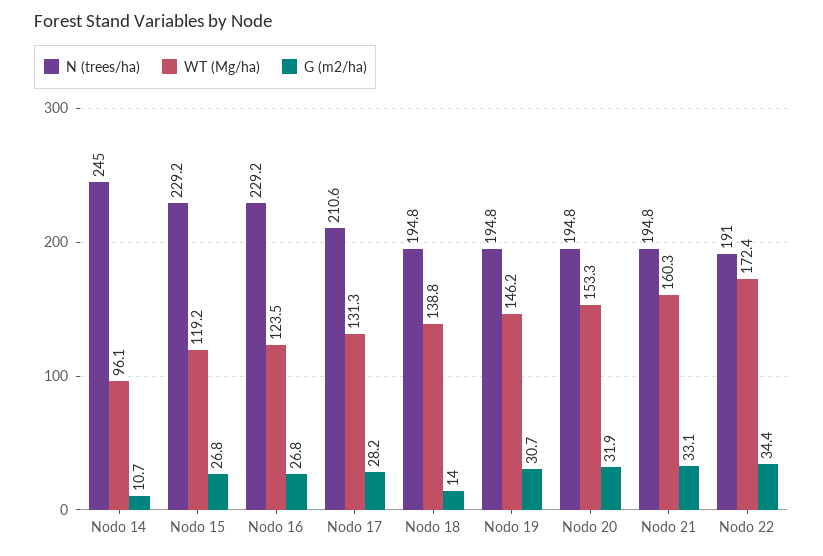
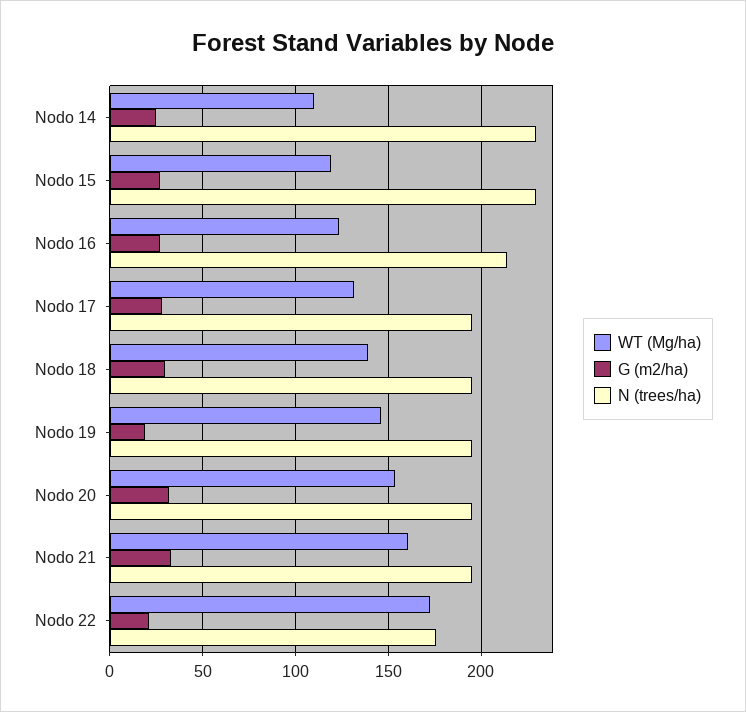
N (trees/ha), Nodo 14: 245 -> 230
WT (Mg/ha), Nodo 14: 96.1 -> 110
G (m2/ha), Nodo 14: 10.7 -> 25
N (trees/ha), Nodo 16: 229.2 -> 215
N (trees/ha), Nodo 17: 210.6 -> 195
G (m2/ha), Nodo 18: 14 -> 30
G (m2/ha), Nodo 19: 30.7 -> 20
N (trees/ha), Nodo 22: 191 -> 175
G (m2/ha), Nodo 22: 34.4 -> 20

